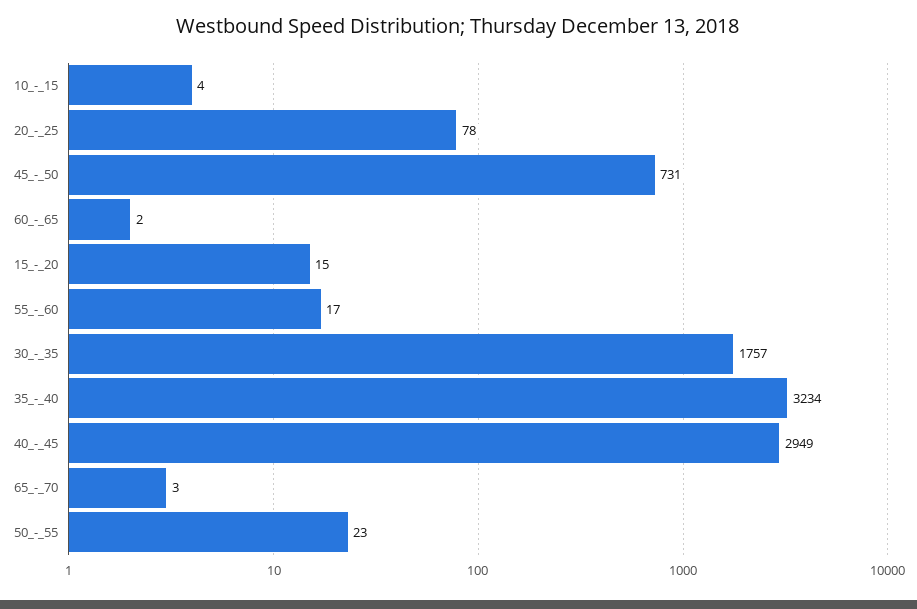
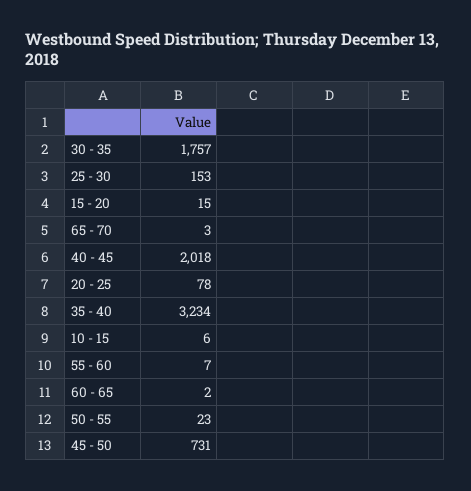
10_-_15: 4 -> 6
55_-_60: 17 -> 7
40_-_45: 2949 -> 2018
25 - 30: none -> 153

